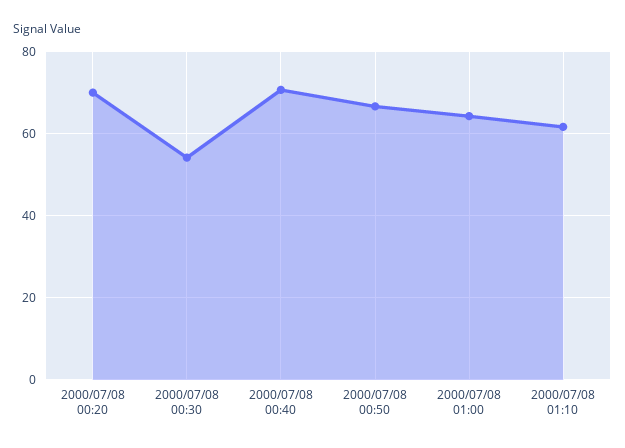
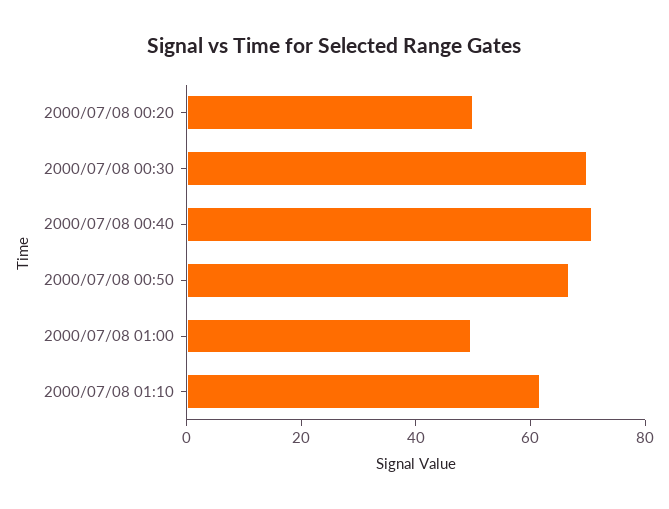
2000/07/08 00:20: 70 -> 50
2000/07/08 00:30: 54 -> 70
2000/07/08 01:00: 64 -> 50

